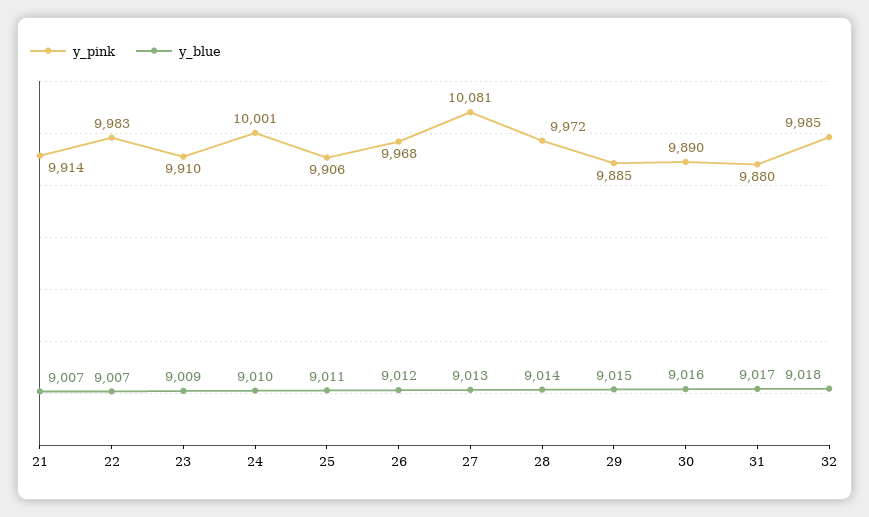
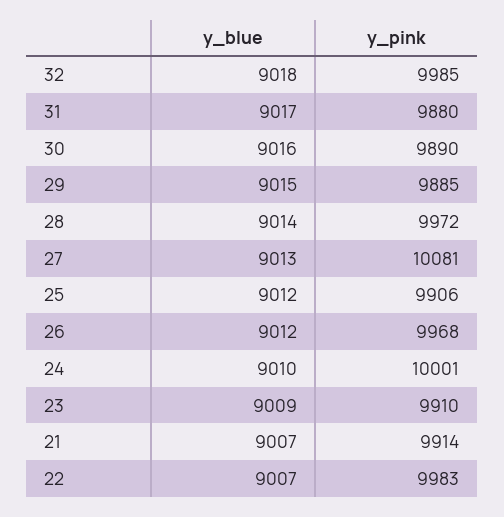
y_blue, 25: 9011 -> 9012

